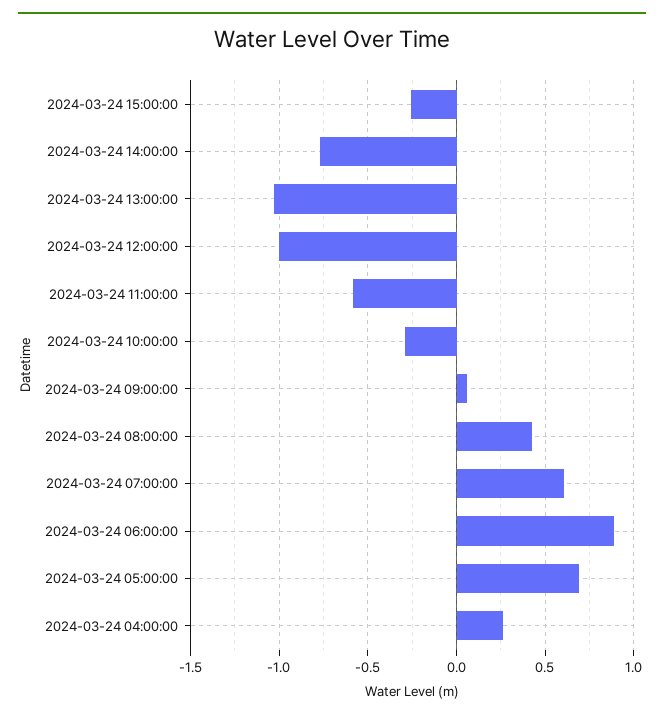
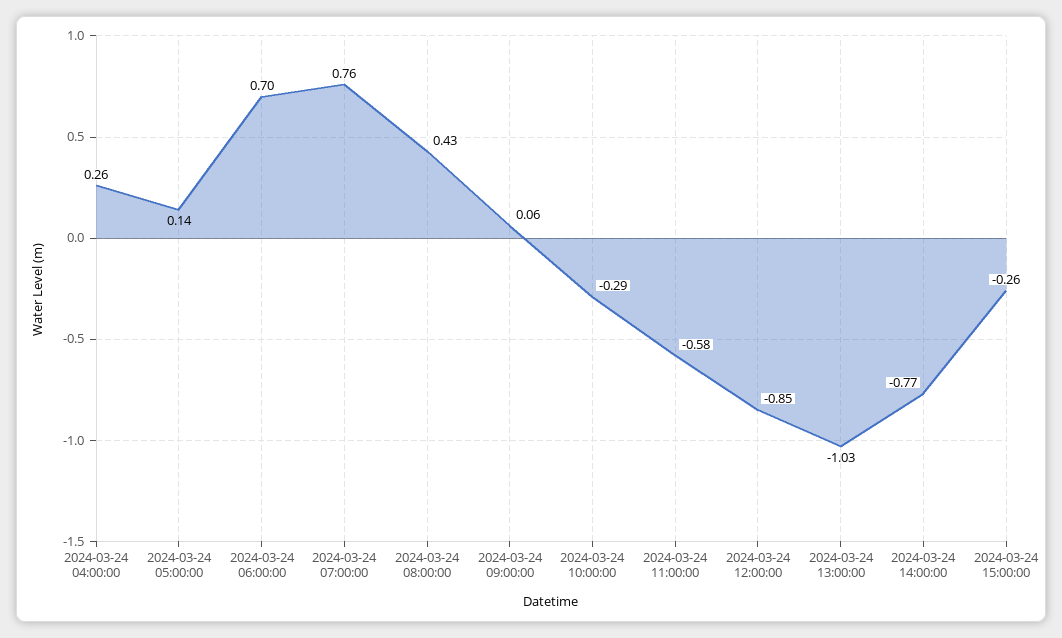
2024-03-24 12:00:00: -1 -> -0.85
2024-03-24 07:00:00: 0.6 -> 0.76
2024-03-24 06:00:00: 0.9 -> 0.7
2024-03-24 05:00:00: 0.7 -> 0.14

